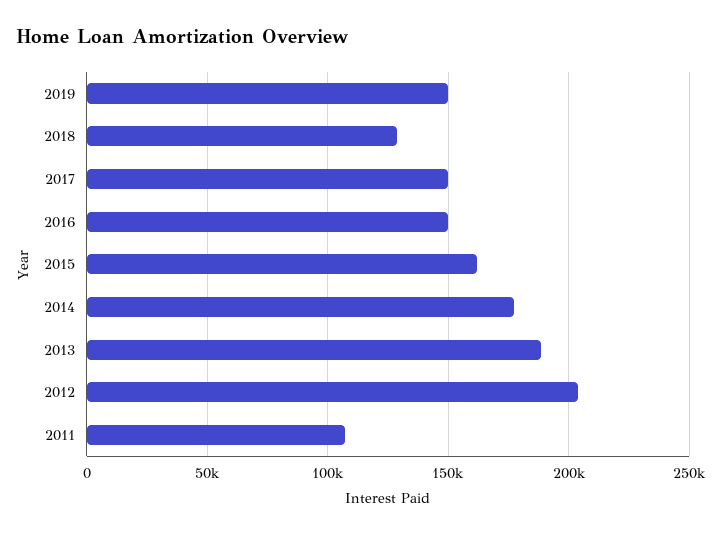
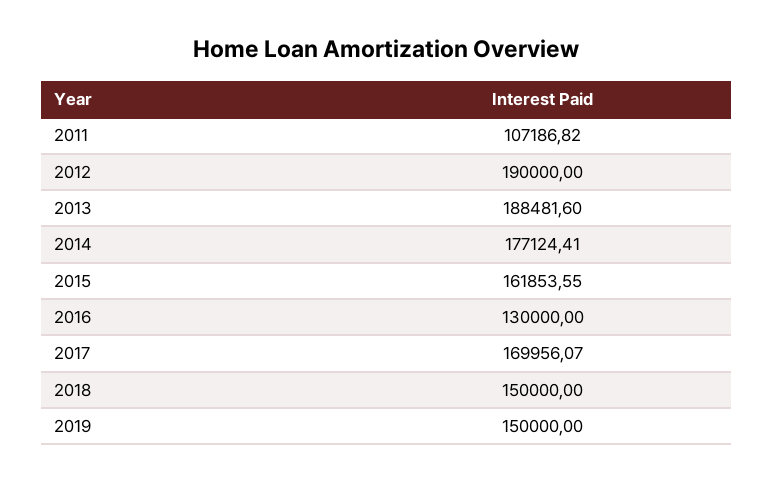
2018: 130000 -> 150000
2017: 150000 -> 169956.07
2016: 150000 -> 130000
2012: 205000 -> 190000

